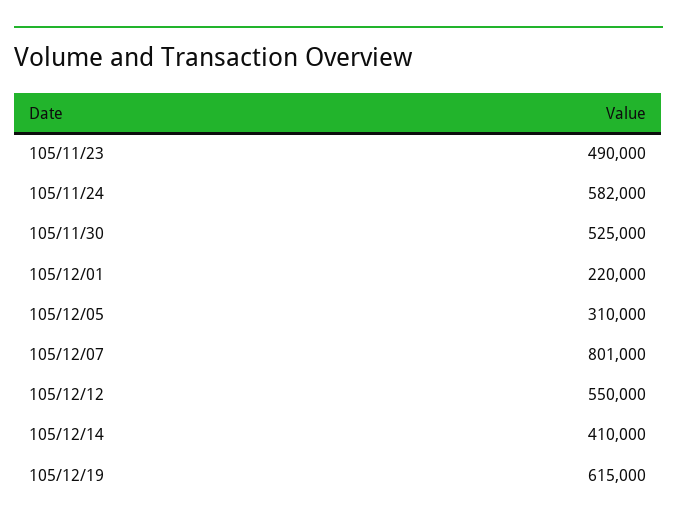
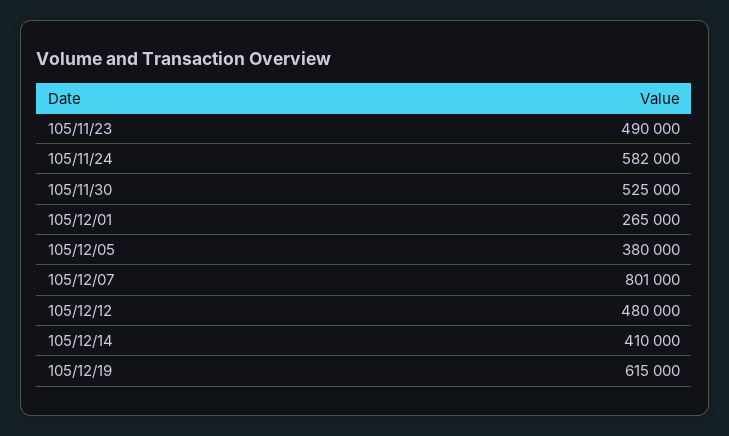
105/12/01: 220000 -> 265000
105/12/05: 310000 -> 380000
105/12/12: 550000 -> 480000

